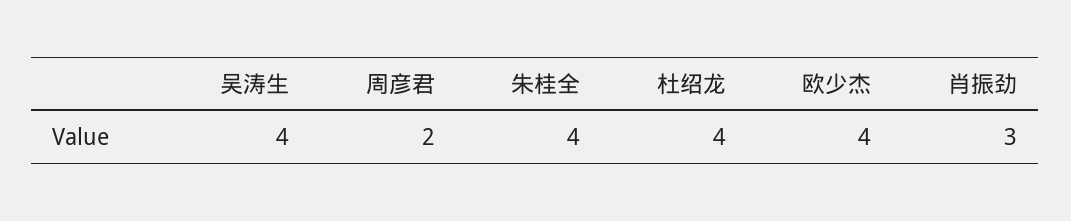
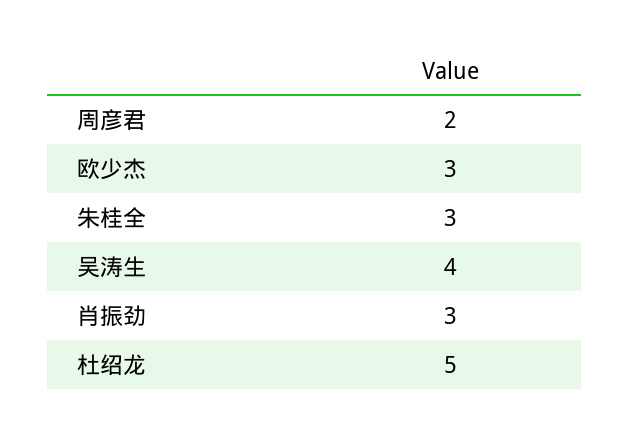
朱桂全: 4 -> 3
杜绍龙: 4 -> 5
欧少杰: 4 -> 3

